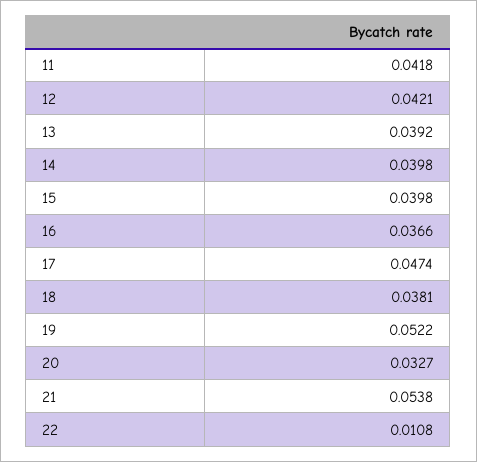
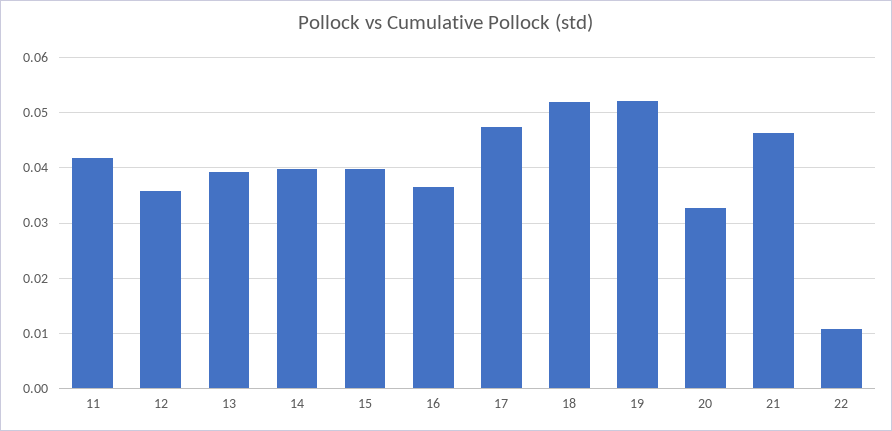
12: 0.0421 -> 0.036
18: 0.0381 -> 0.052
21: 0.0538 -> 0.046

